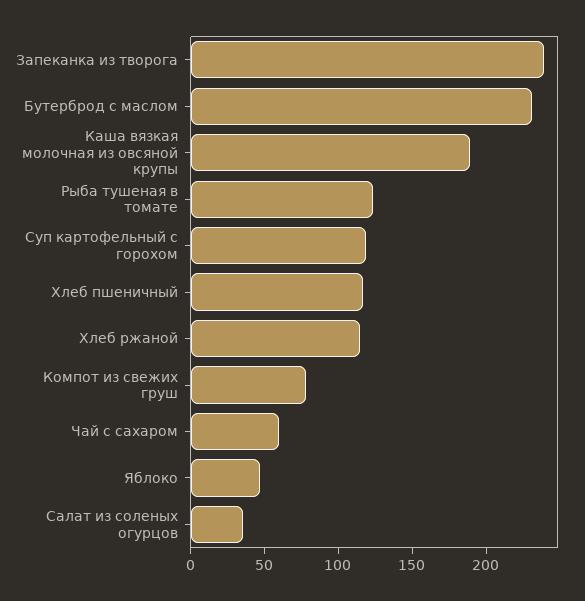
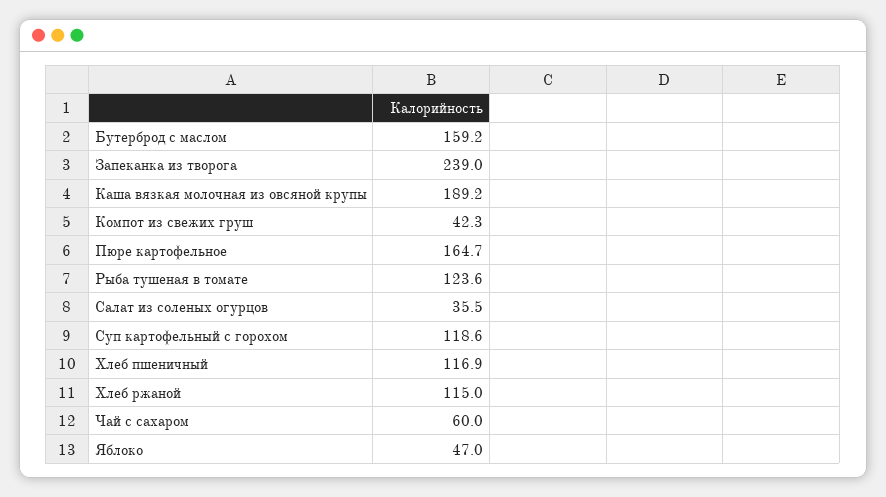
Бутерброд с маслом: 230 -> 159.2
Компот из свежих груш: 80 -> 42.3
Пюре картофельное: none -> 164.7

